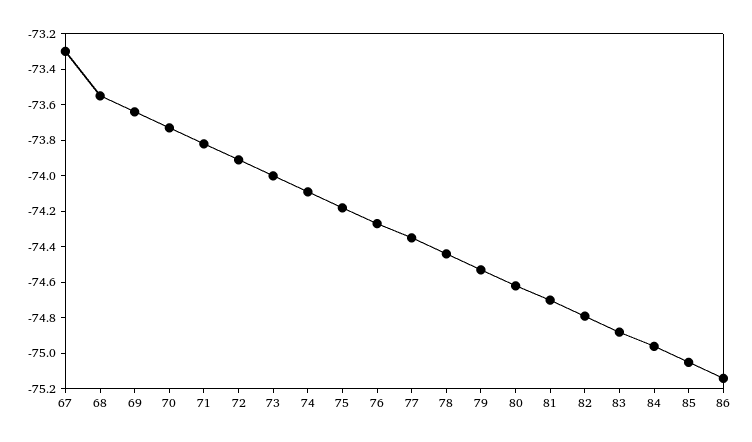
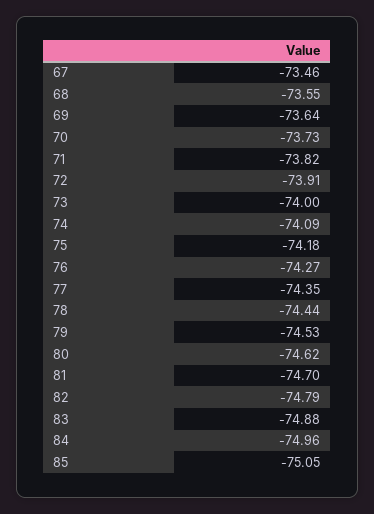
67: -73.3 -> -73.46
86: -75.15 -> none

